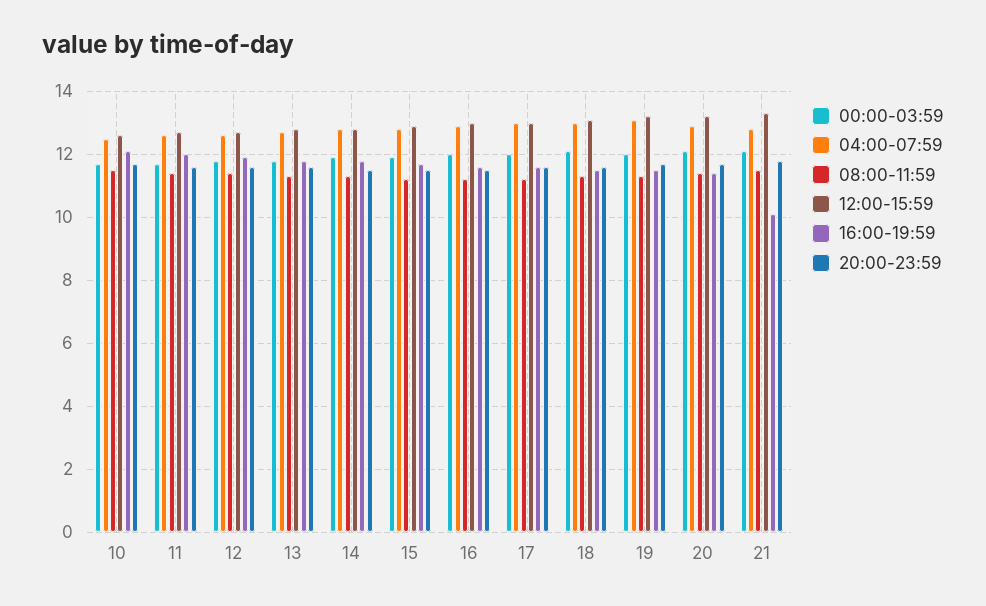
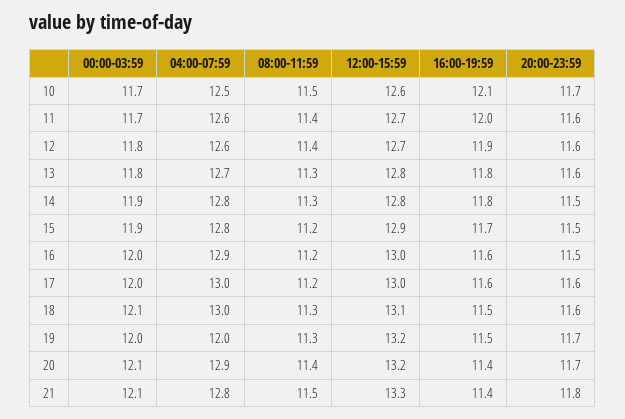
04:00-07:59, 19: 13 -> 12
16:00-19:59, 21: 10 -> 11.4

